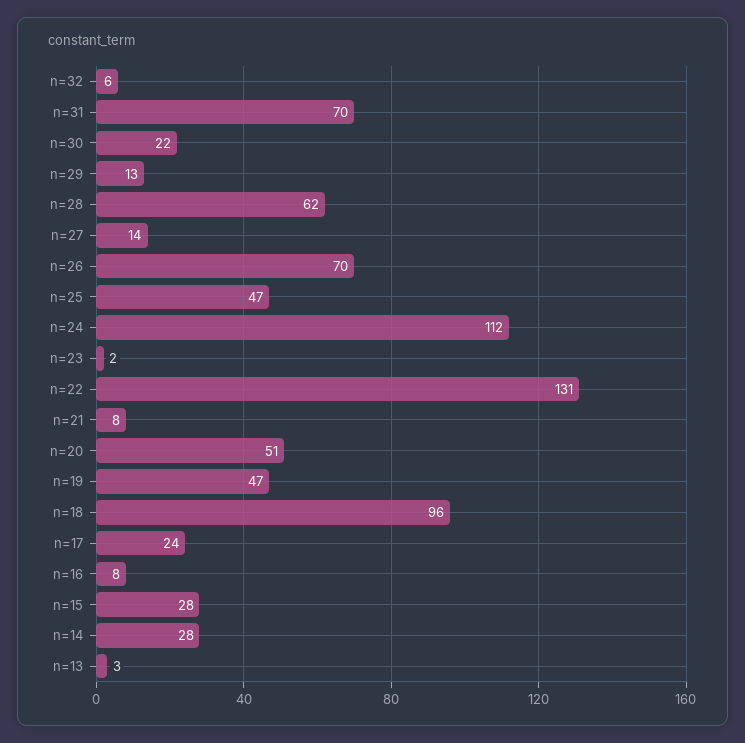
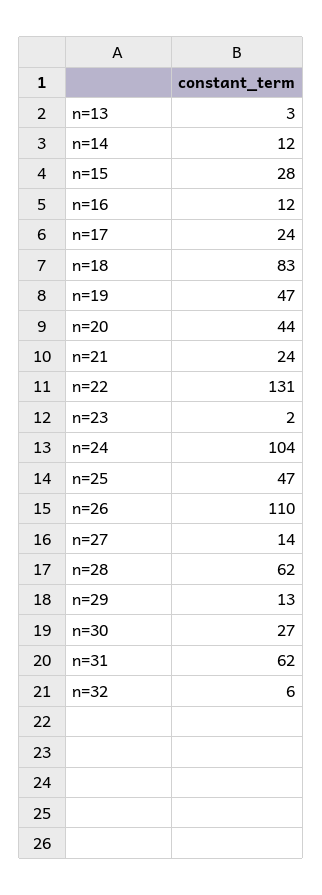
n=31: 70 -> 62
n=30: 22 -> 27
n=26: 70 -> 110
n=24: 112 -> 104
n=21: 8 -> 24
n=20: 51 -> 44
n=18: 96 -> 83
n=16: 8 -> 12
n=14: 28 -> 12

